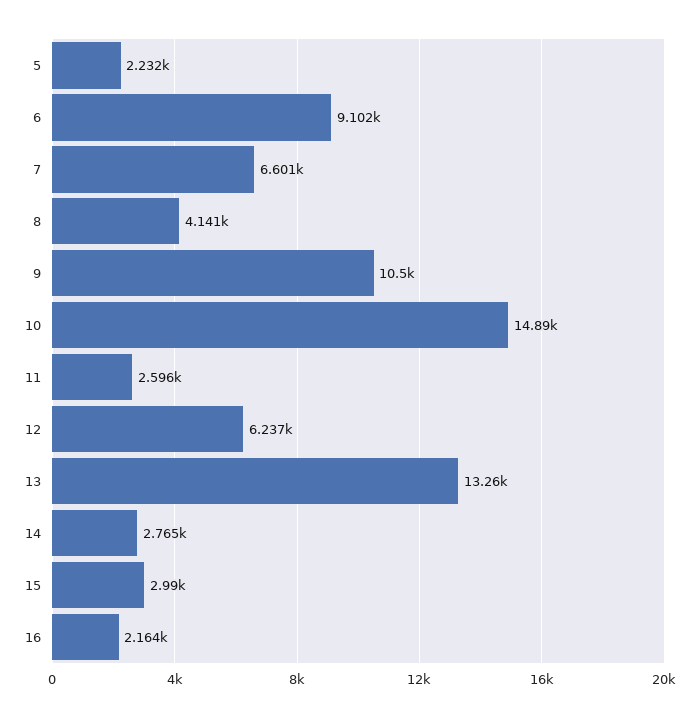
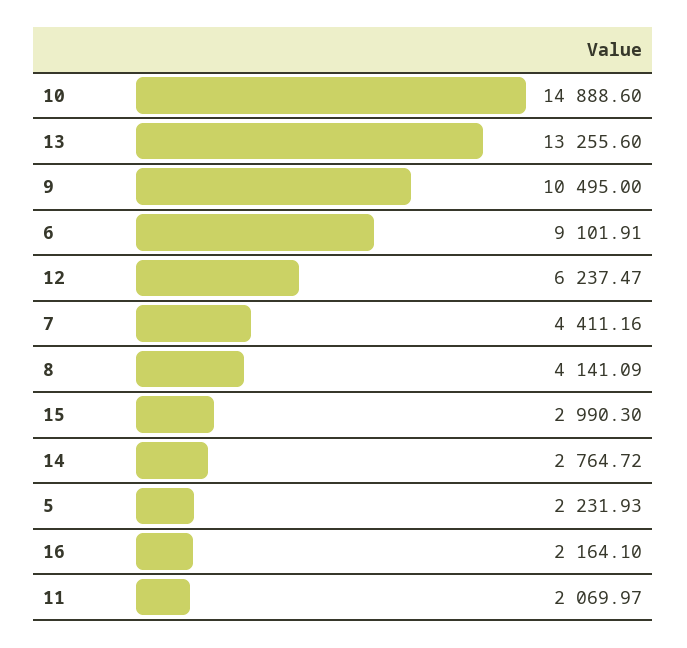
7: 6601 -> 4411.16
11: 2596 -> 2069.97

